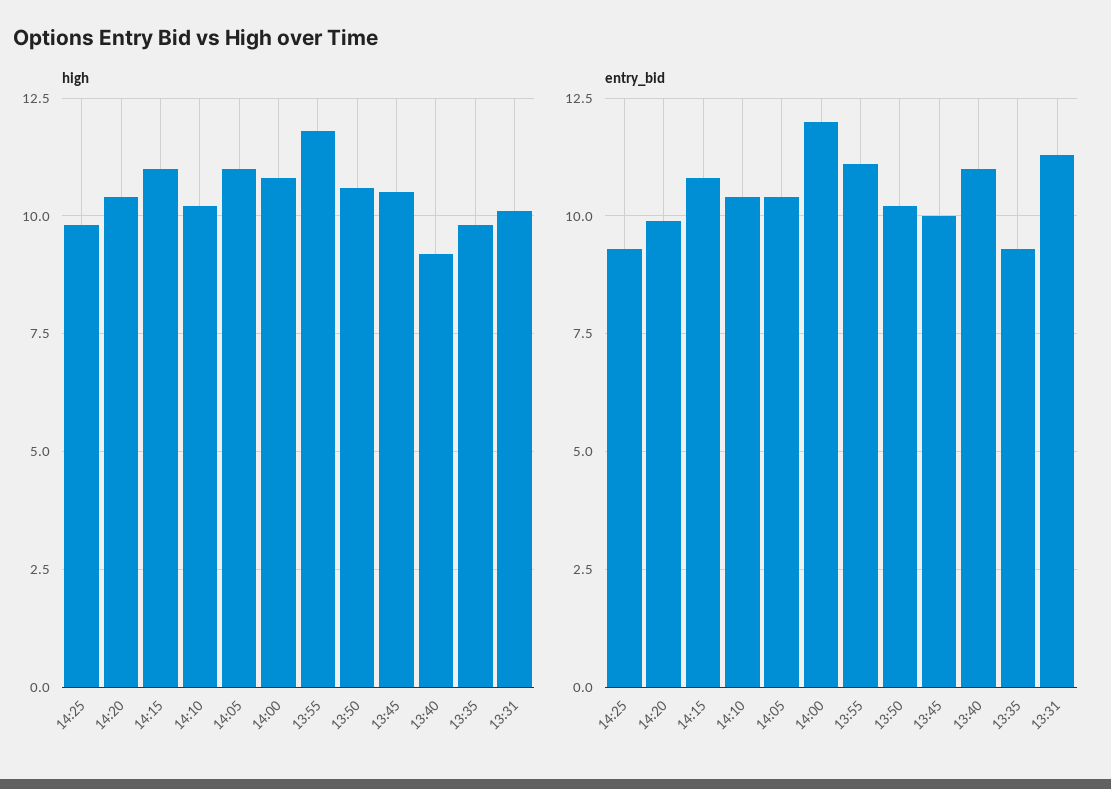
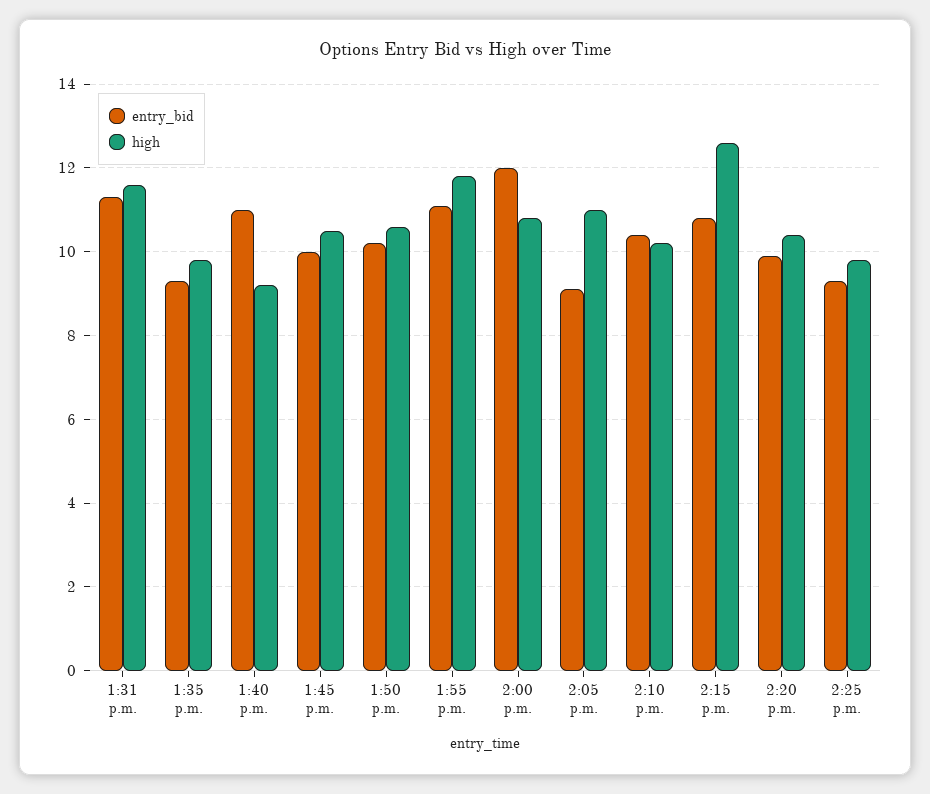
high, 14:15: 11 -> 12.5
high, 13:31: 10 -> 11.5
entry_bid, 14:05: 10.5 -> 9

